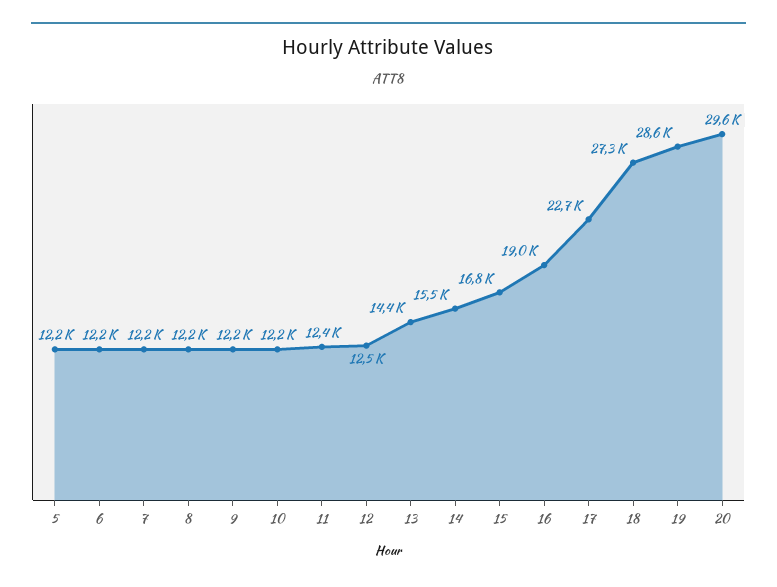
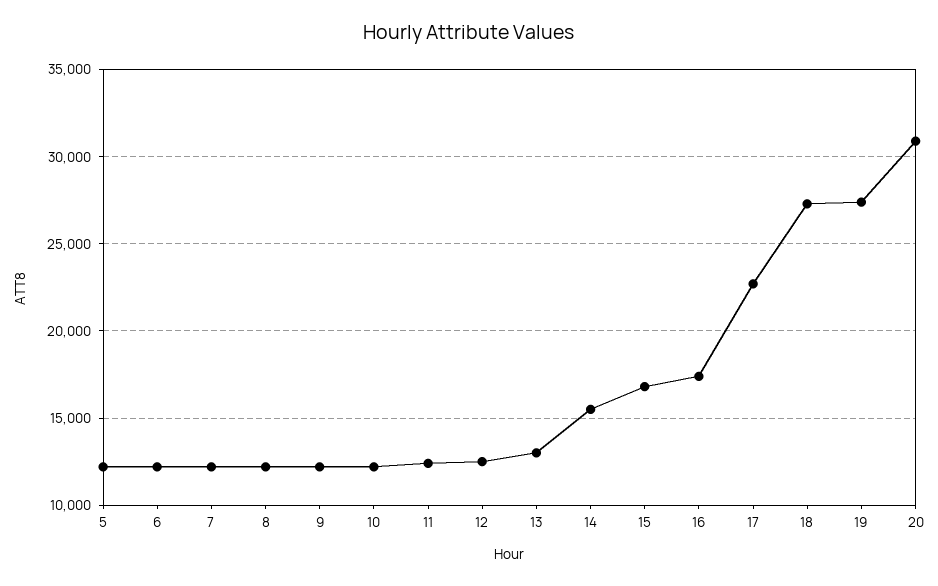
13: 14400 -> 13000
16: 19000 -> 17500
19: 28600 -> 27500
20: 29600 -> 31000

